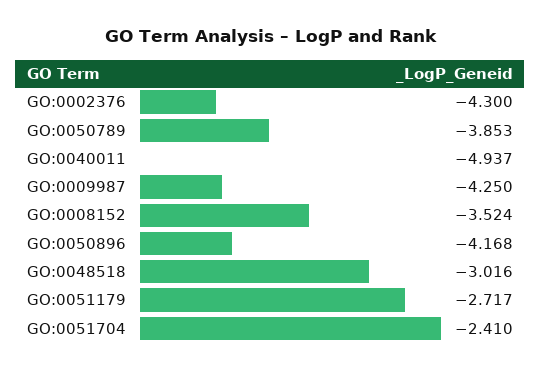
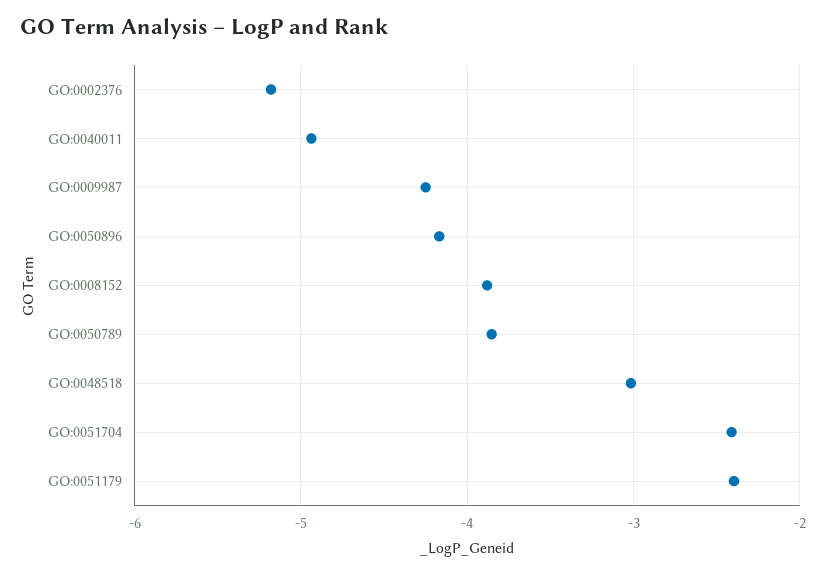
GO:0002376: -4.3 -> -5.2
GO:0008152: -3.524 -> -3.9
GO:0051179: -2.717 -> -2.4

